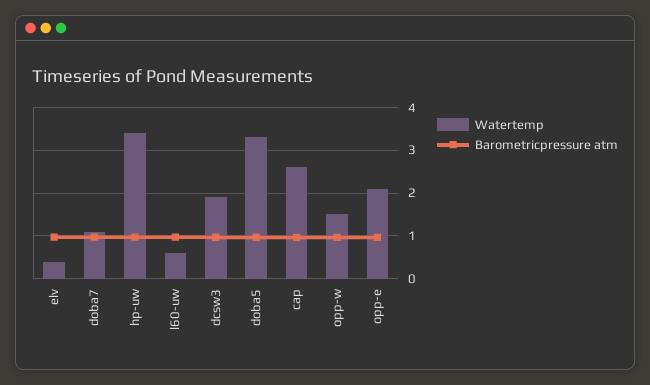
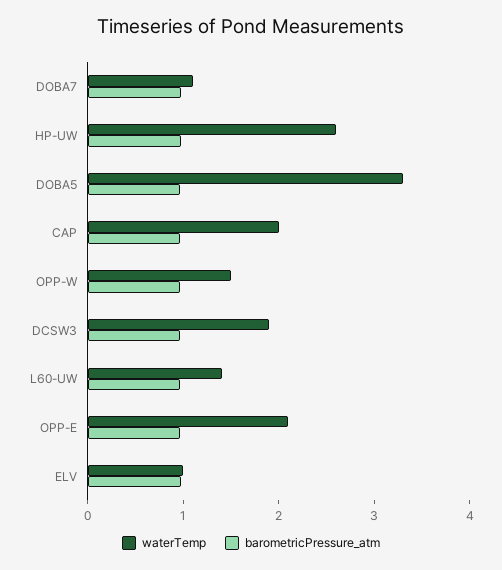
Watertemp, elv: 0.4 -> 1
Watertemp, hp-uw: 3.4 -> 2.6
Watertemp, l60-uw: 0.6 -> 1.4
Watertemp, cap: 2.6 -> 2

